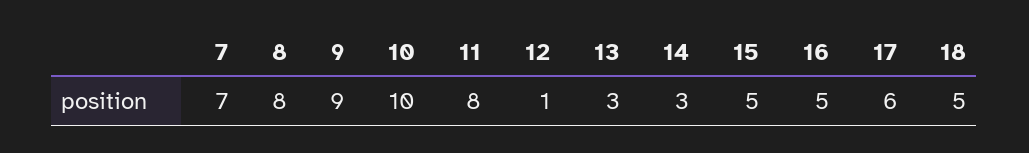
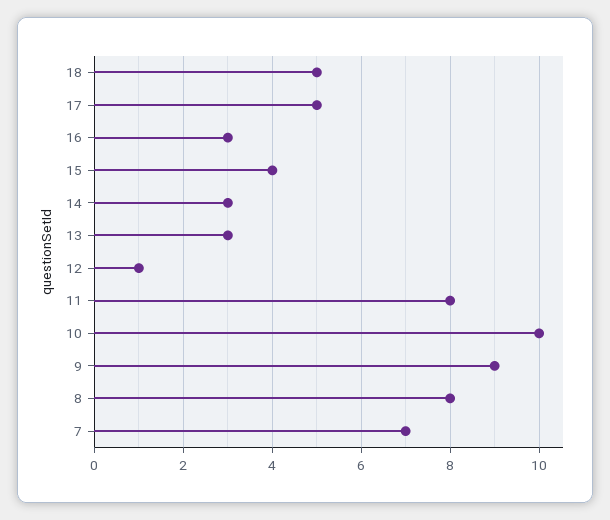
15: 5 -> 4
16: 5 -> 3
17: 6 -> 5

